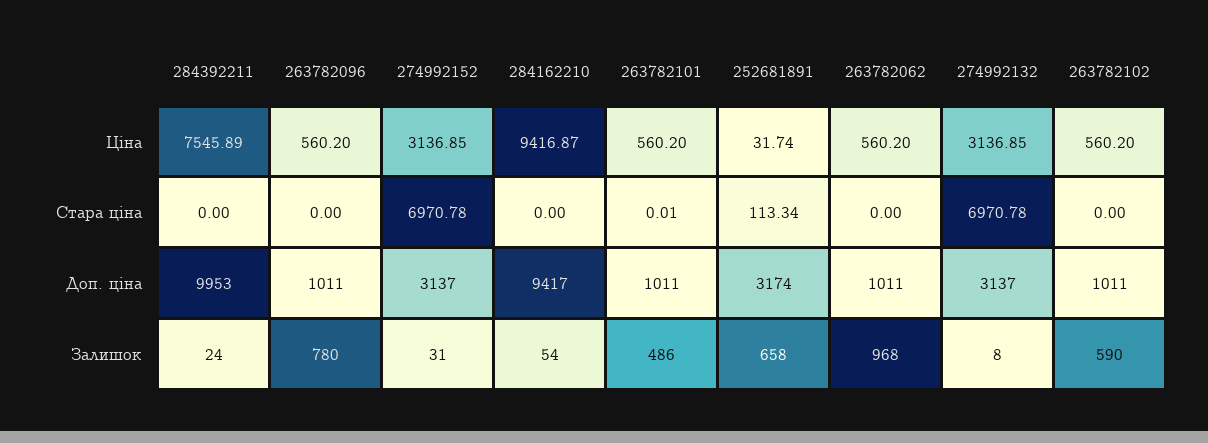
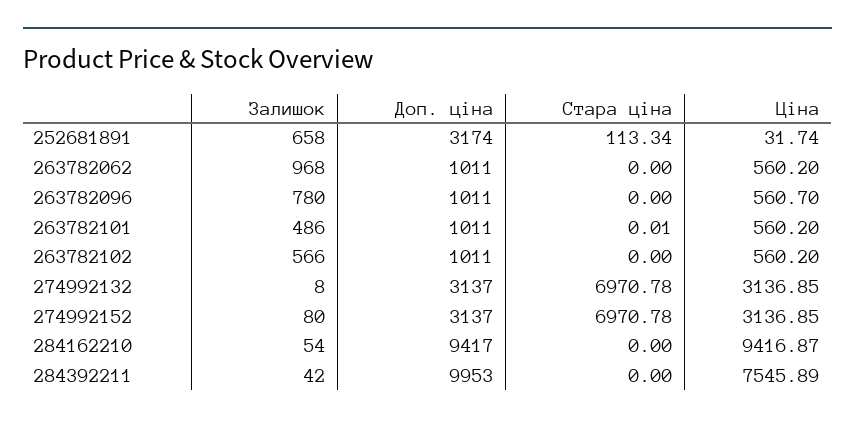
263782096, Ціна: 560.2 -> 560.7
284392211, Залишок: 24 -> 42
274992152, Залишок: 31 -> 80
263782102, Залишок: 590 -> 566

